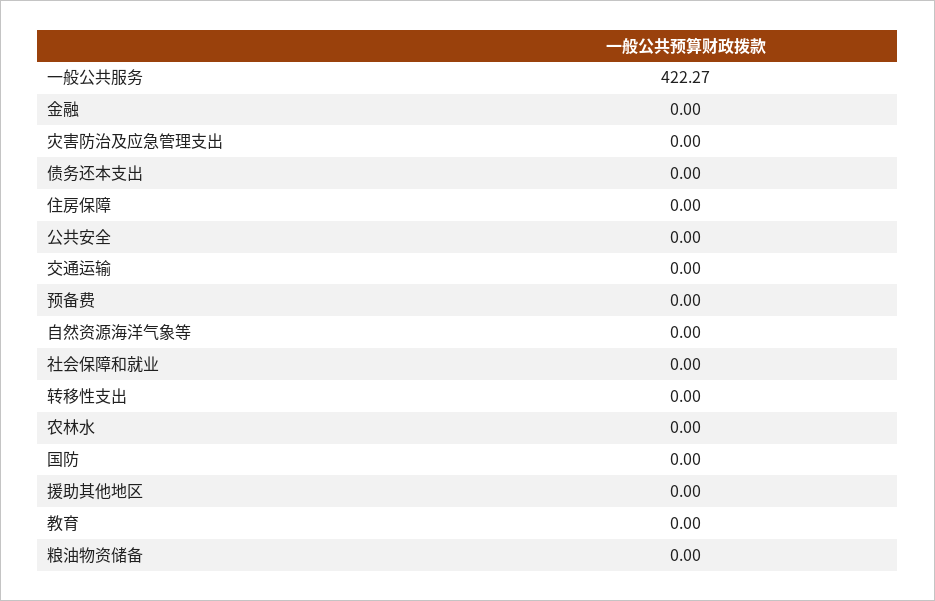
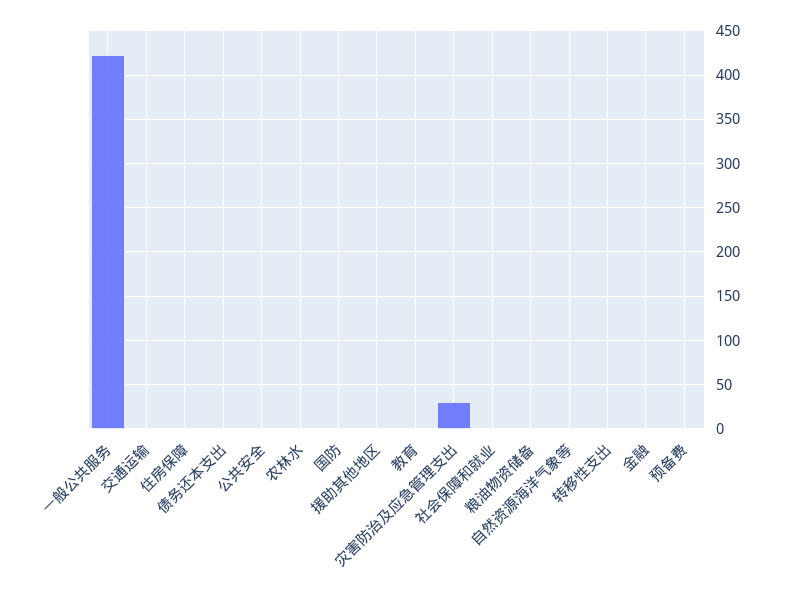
灾害防治及应急管理支出: 0 -> 30

